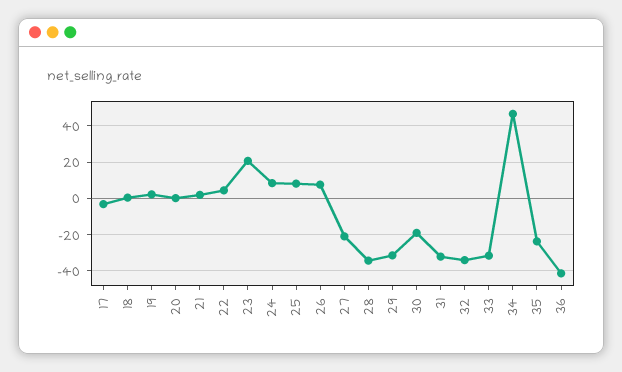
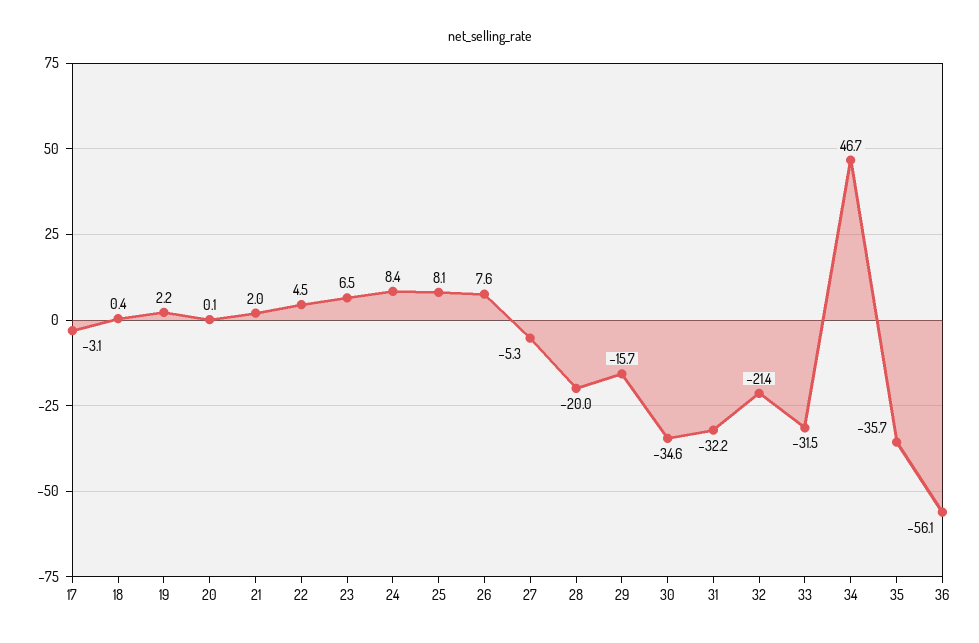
23: 20 -> 6.5
27: -20 -> -5.3
28: -35 -> -20
29: -30 -> -15.7
30: -20 -> -34.6
32: -35 -> -21.4
35: -25 -> -35.7
36: -40 -> -56.1

